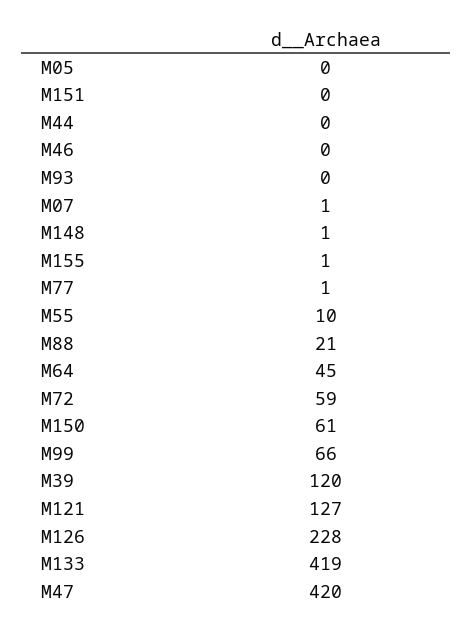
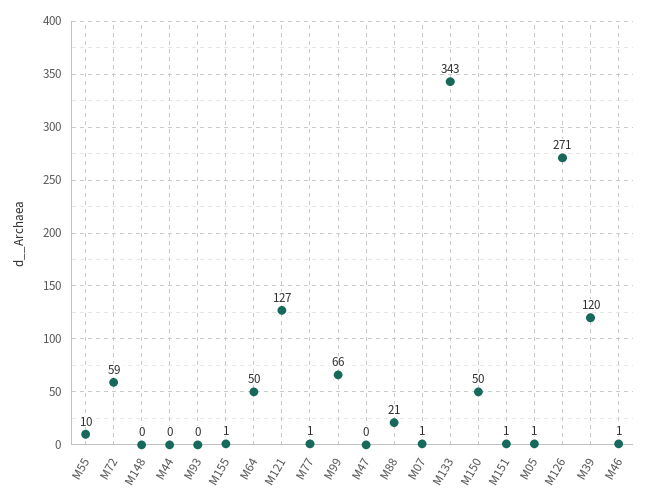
M05: 0 -> 1
M151: 0 -> 1
M46: 0 -> 1
M148: 1 -> 0
M64: 45 -> 50
M150: 61 -> 50
M126: 228 -> 271
M133: 419 -> 343
M47: 420 -> 0

